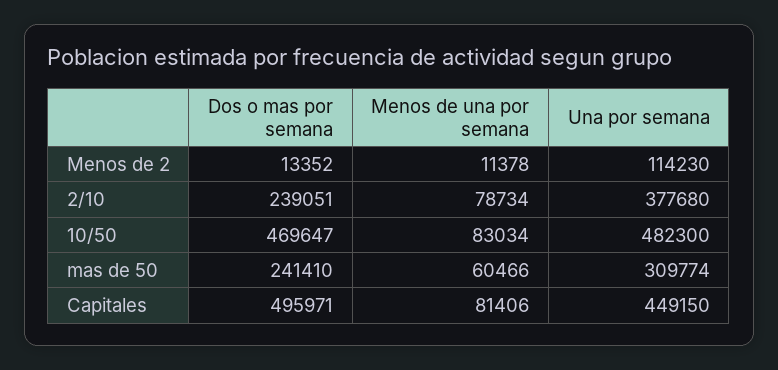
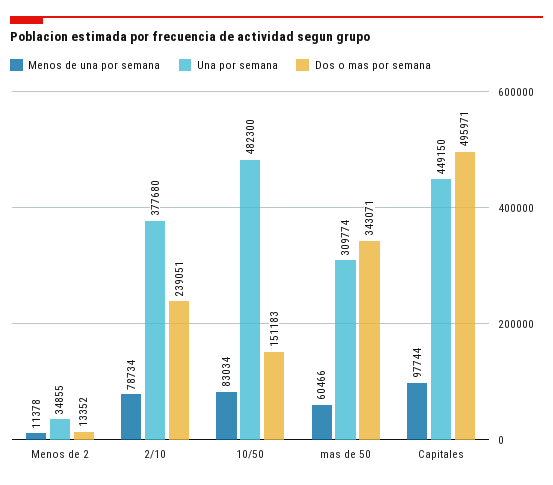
Una por semana, Menos de 2: 114230 -> 34855
Dos o mas por semana, 10/50: 469647 -> 151183
Dos o mas por semana, mas de 50: 241410 -> 343071
Menos de una por semana, Capitales: 81406 -> 97744

